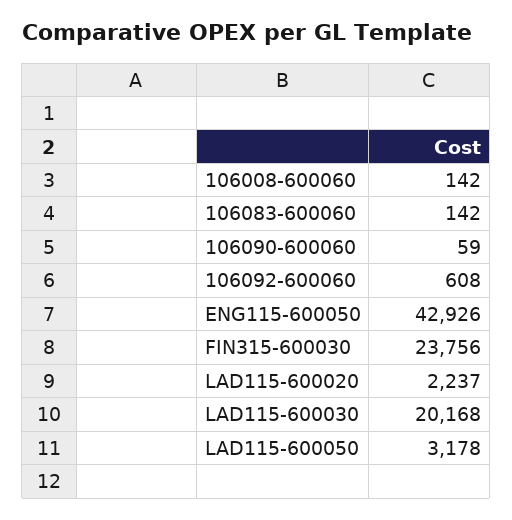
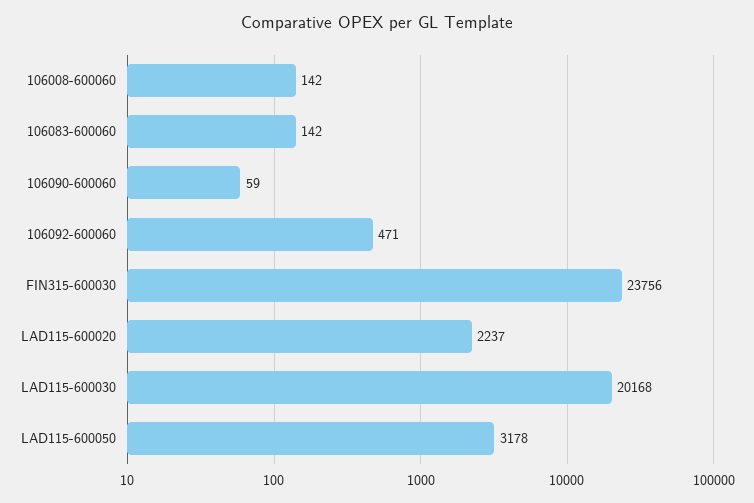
106092-600060: 608 -> 471
ENG115-600050: 42926 -> none

